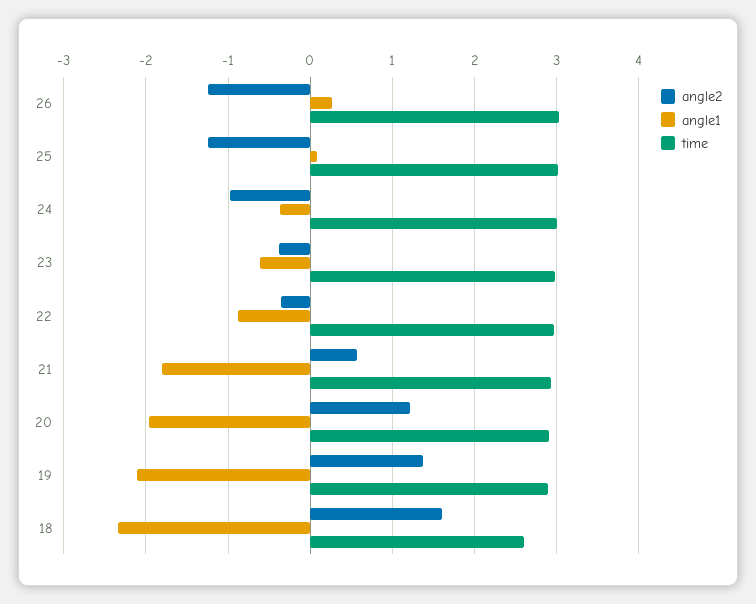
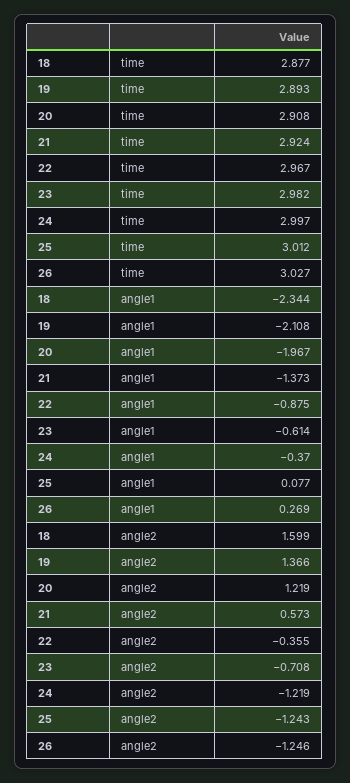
angle2, 24: -1 -> -1.219
angle2, 23: -0.4 -> -0.708
angle1, 21: -1.8 -> -1.373
time, 18: 2.6 -> 2.877

